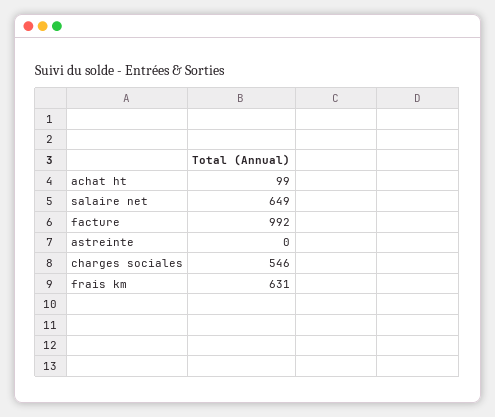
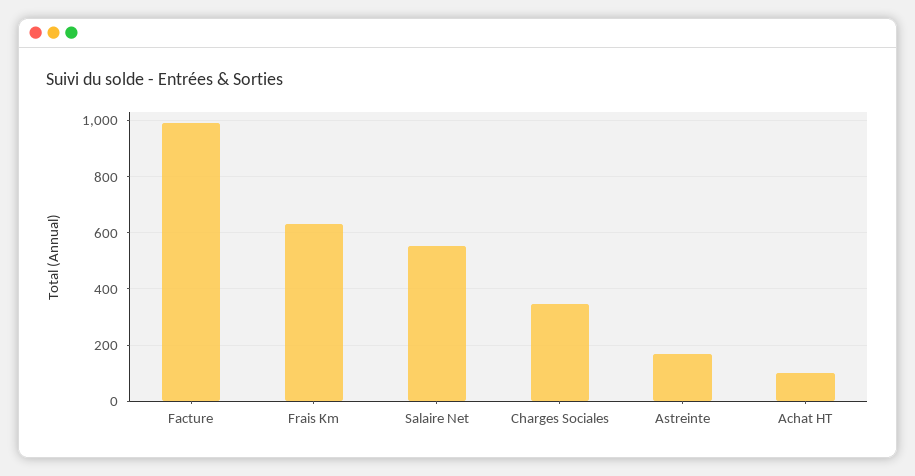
salaire net: 649 -> 550
astreinte: 0 -> 175
charges sociales: 546 -> 350

